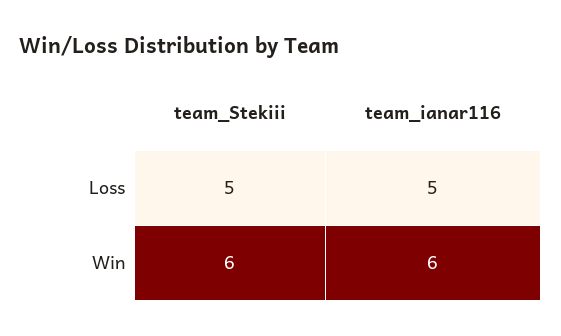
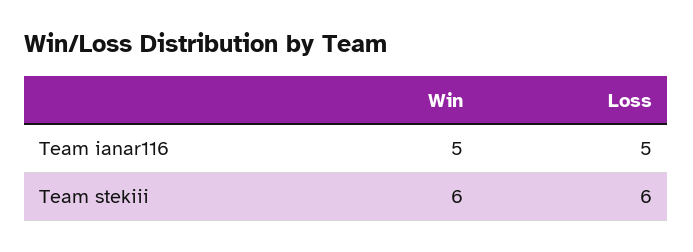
team_Stekiii, Loss: 5 -> 6
team_ianar116, Win: 6 -> 5

